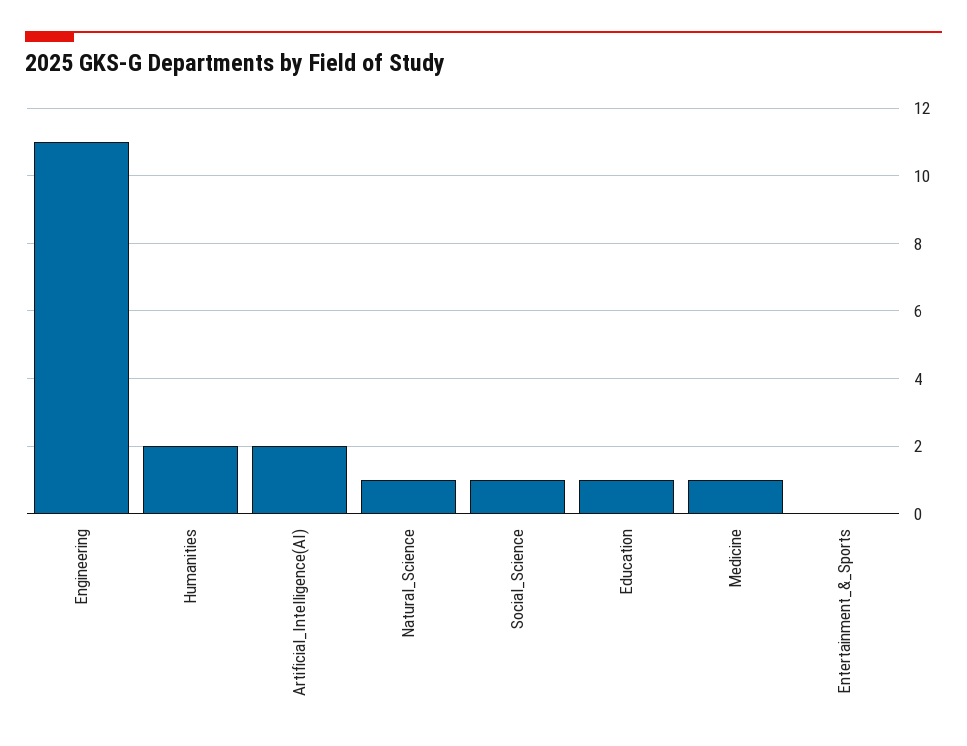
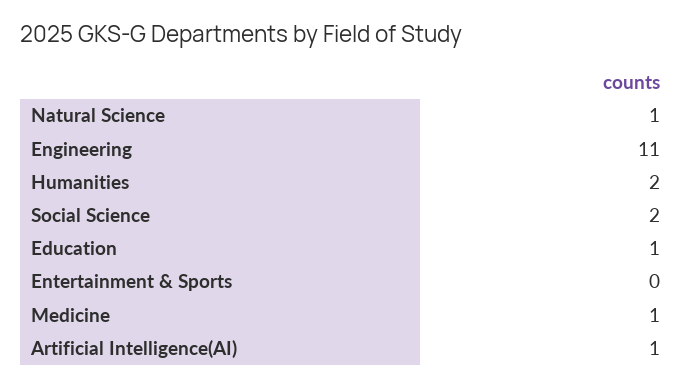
Artificial_Intelligence(AI): 2 -> 1
Social_Science: 1 -> 2

